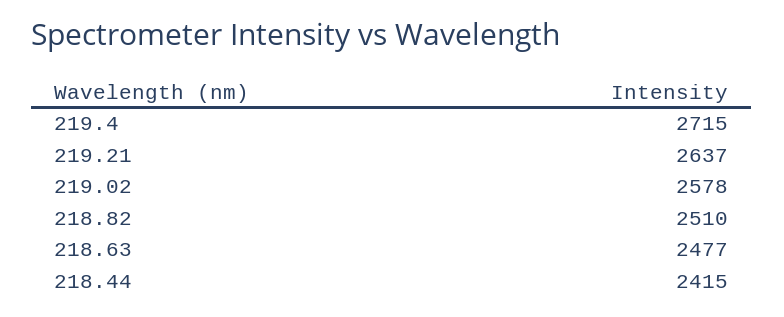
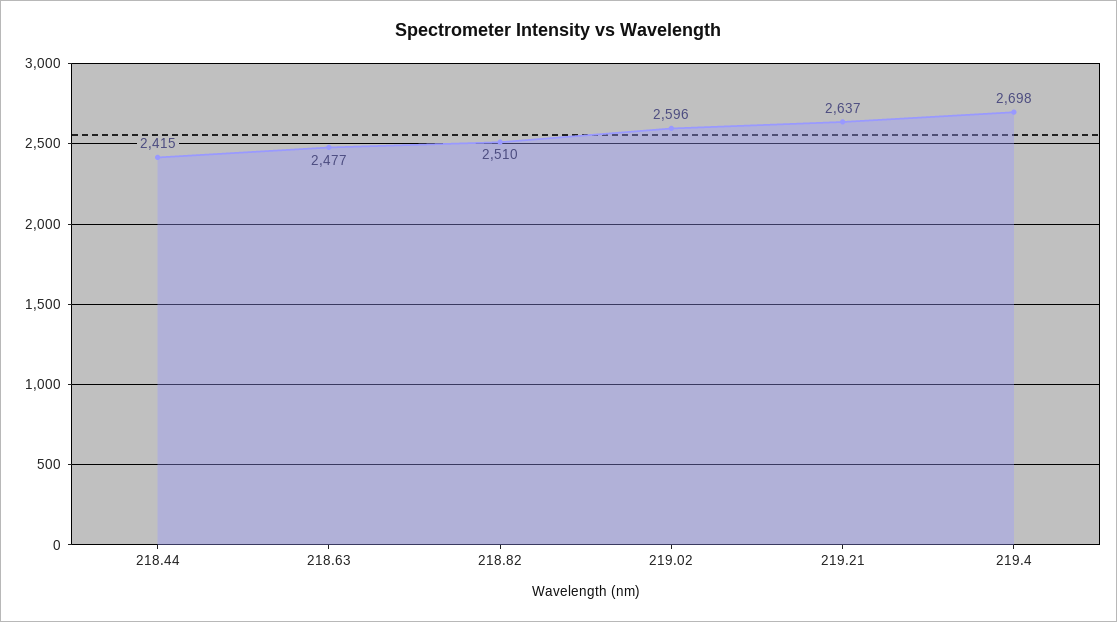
219.4: 2715 -> 2698
219.02: 2578 -> 2596

